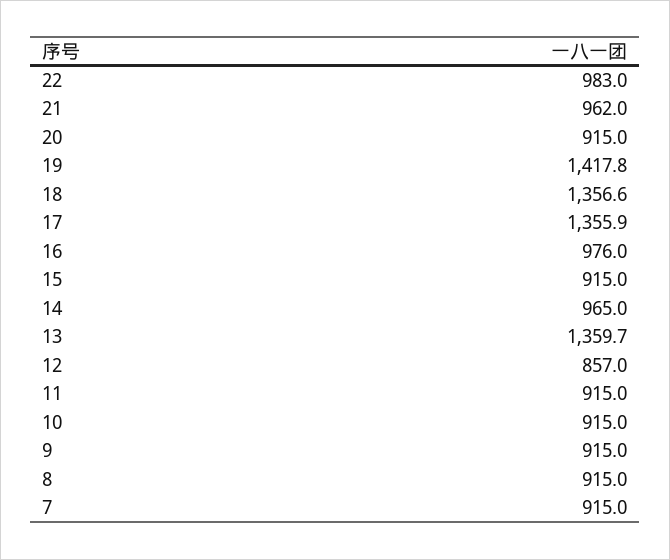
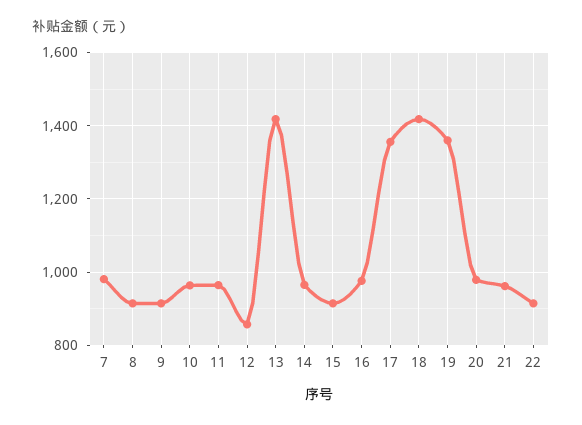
22: 983 -> 920
20: 915 -> 980
19: 1417.8 -> 1360
18: 1356.6 -> 1420
13: 1359.7 -> 1420
11: 915 -> 960
10: 915 -> 960
7: 915 -> 980

